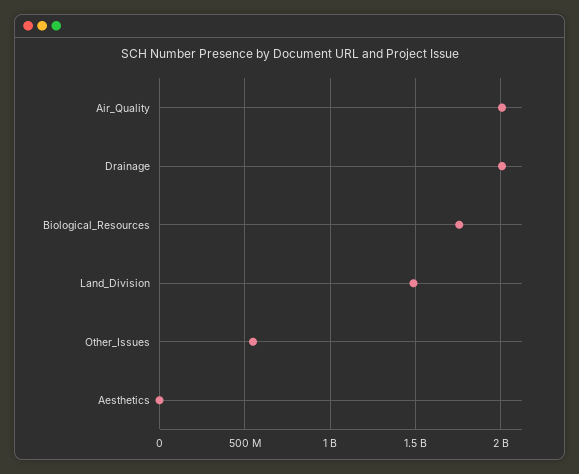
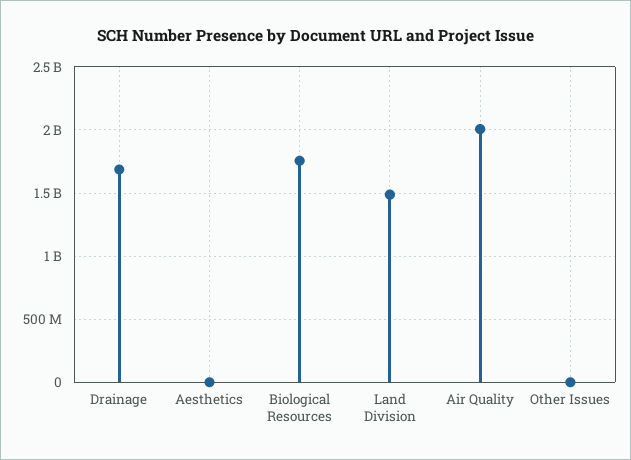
Drainage: 2000000000 -> 1700000000
Other_Issues: 550000000 -> 0

